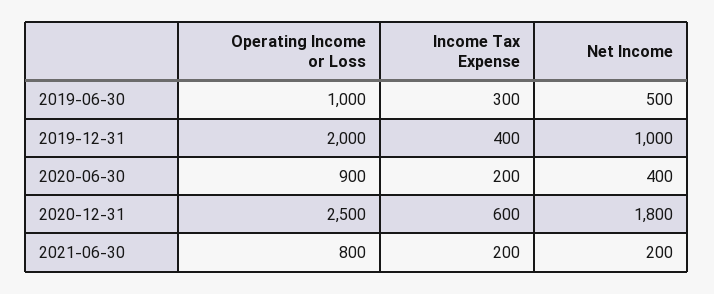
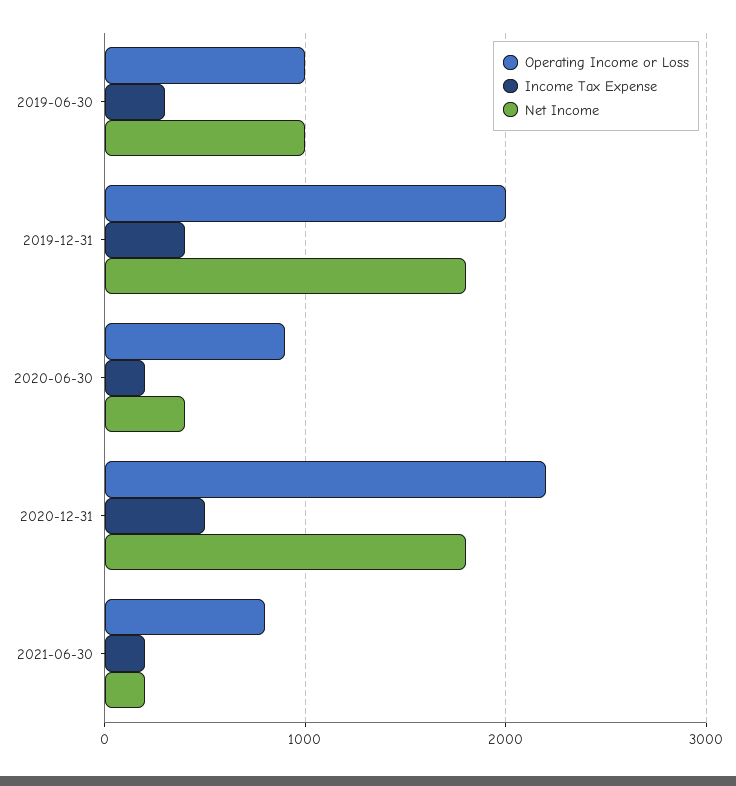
Net Income, 2019-06-30: 500 -> 1000
Net Income, 2019-12-31: 1000 -> 1800
Operating Income or Loss, 2020-12-31: 2500 -> 2200
Income Tax Expense, 2020-12-31: 600 -> 500

